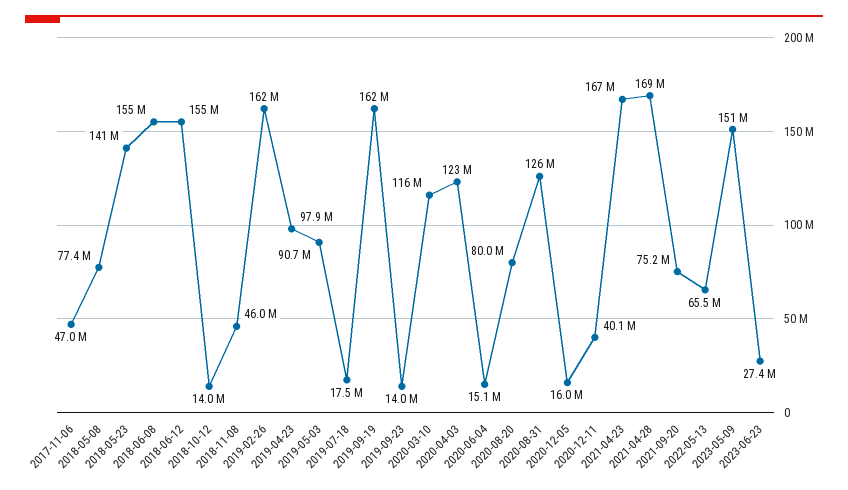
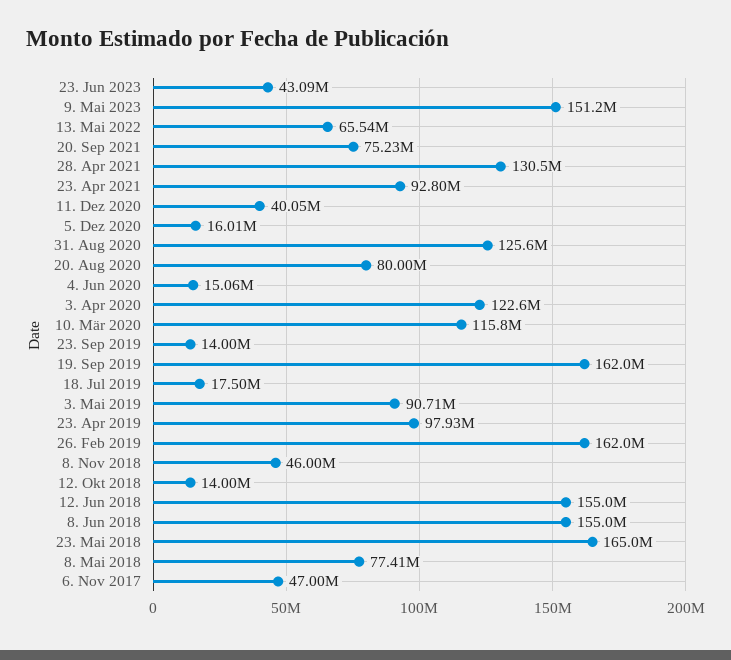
2018-05-23: 141000000 -> 165000000
2021-04-23: 167000000 -> 92800000
2021-04-28: 169000000 -> 130500000
2023-06-23: 27400000 -> 43090000

